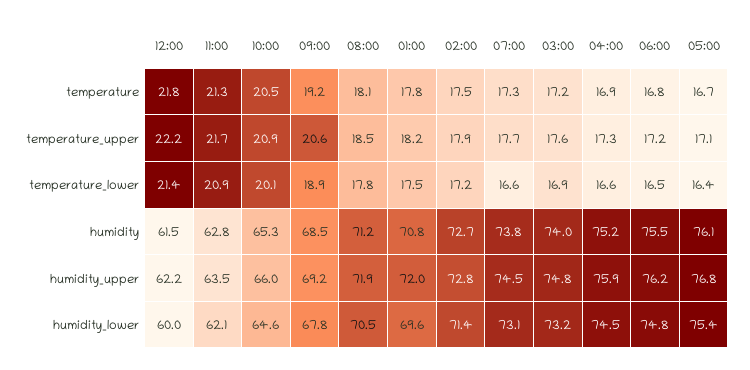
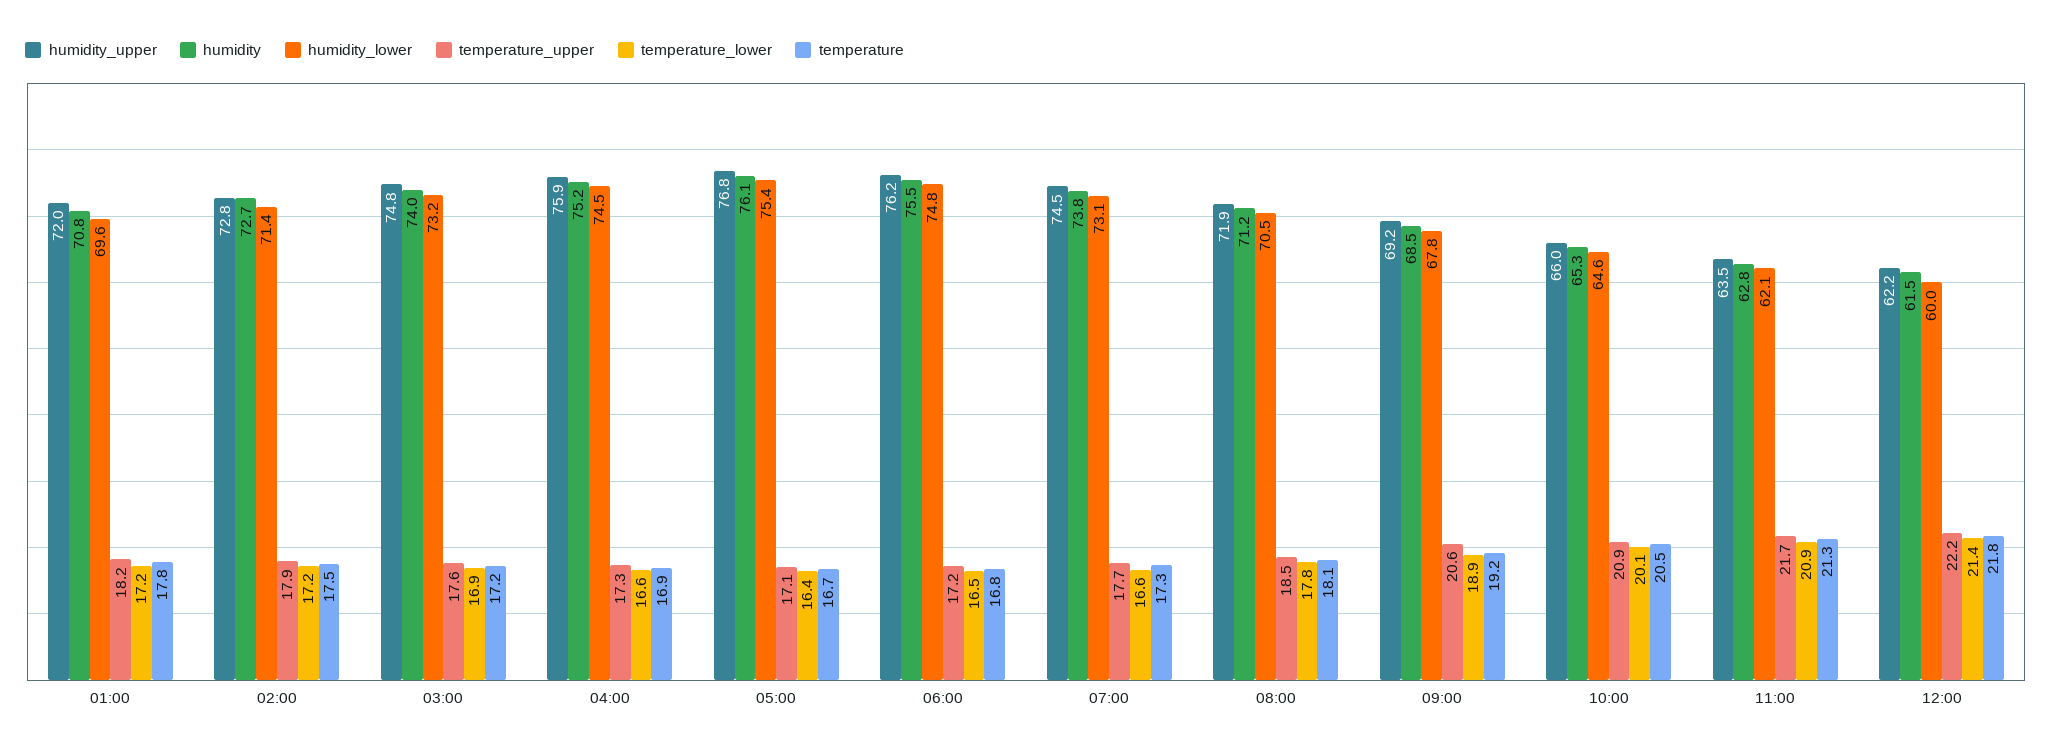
temperature_lower, 01:00: 17.5 -> 17.2

